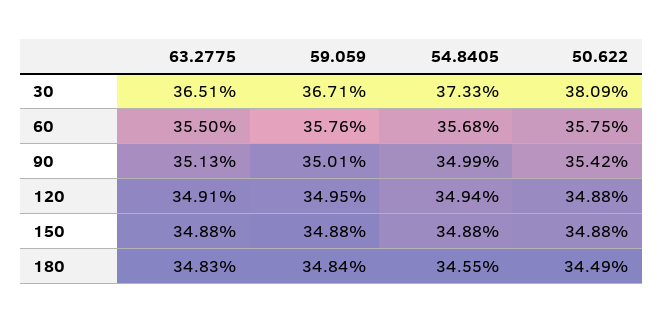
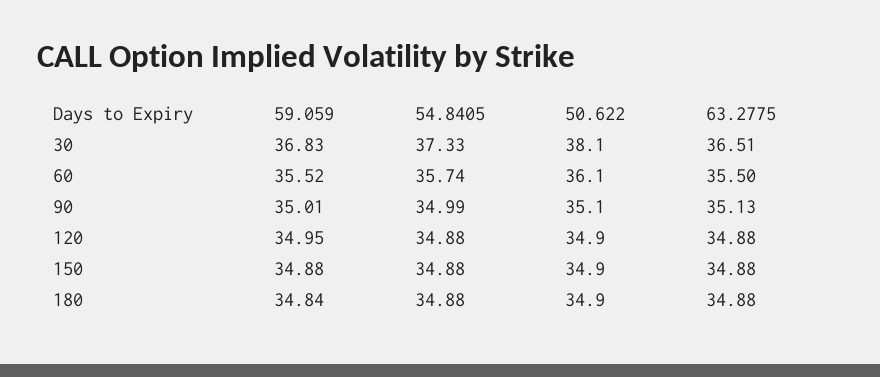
59.059, 30: 36.71 -> 36.83
59.059, 60: 35.76 -> 35.52
54.8405, 60: 35.68 -> 35.74
50.622, 60: 35.75 -> 36.1
50.622, 90: 35.42 -> 35.1
63.2775, 120: 34.91 -> 34.88
54.8405, 120: 34.94 -> 34.88
63.2775, 180: 34.83 -> 34.88
54.8405, 180: 34.55 -> 34.88
50.622, 180: 34.49 -> 34.9

